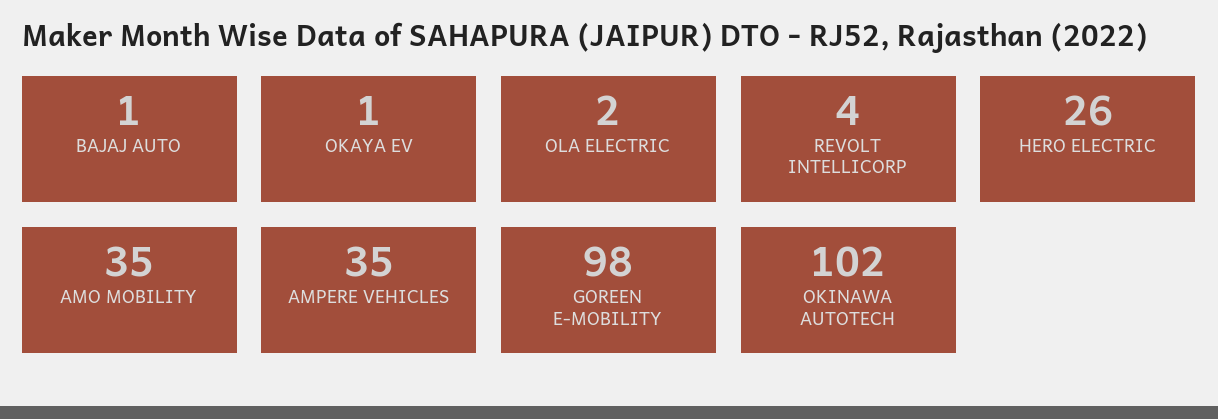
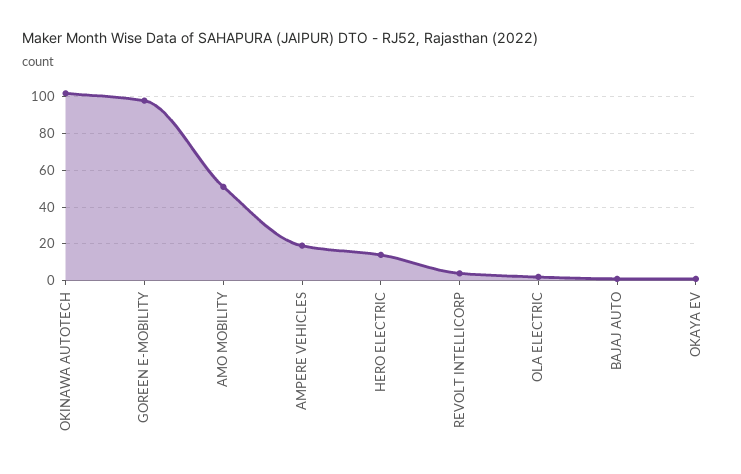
HERO ELECTRIC: 26 -> 15
AMO MOBILITY: 35 -> 50
AMPERE VEHICLES: 35 -> 20

